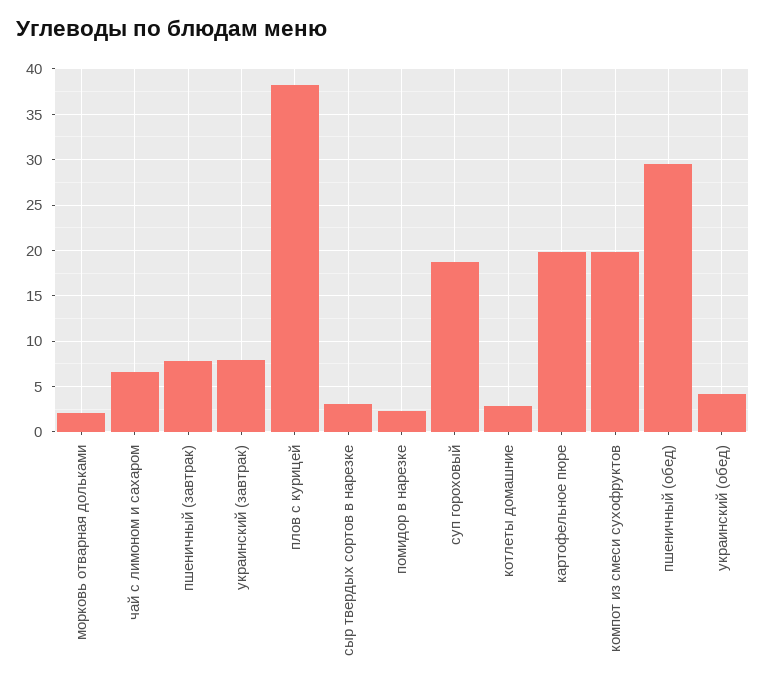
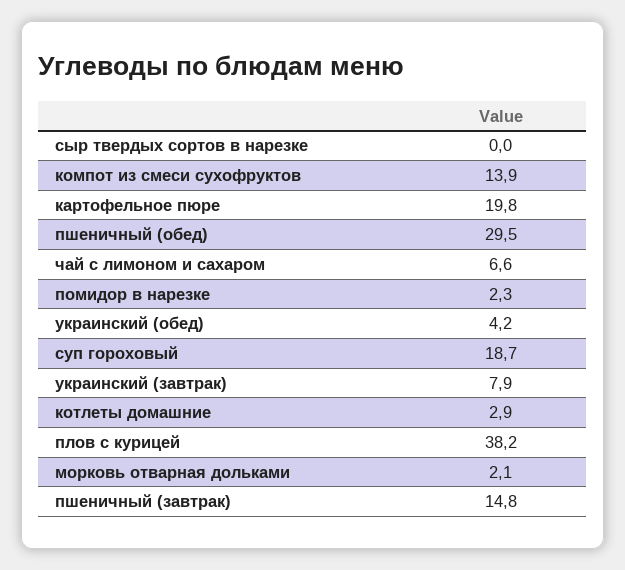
пшеничный (завтрак): 8 -> 14.8
сыр твердых сортов в нарезке: 3 -> 0
компот из смеси сухофруктов: 20 -> 13.9

